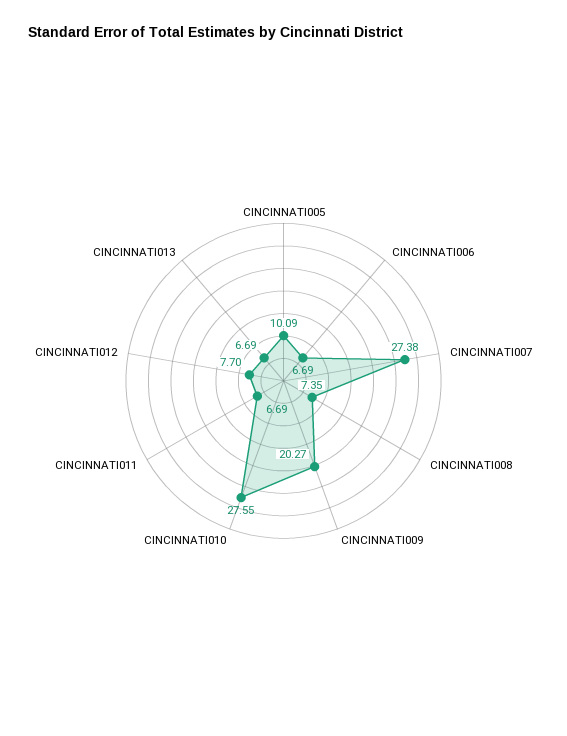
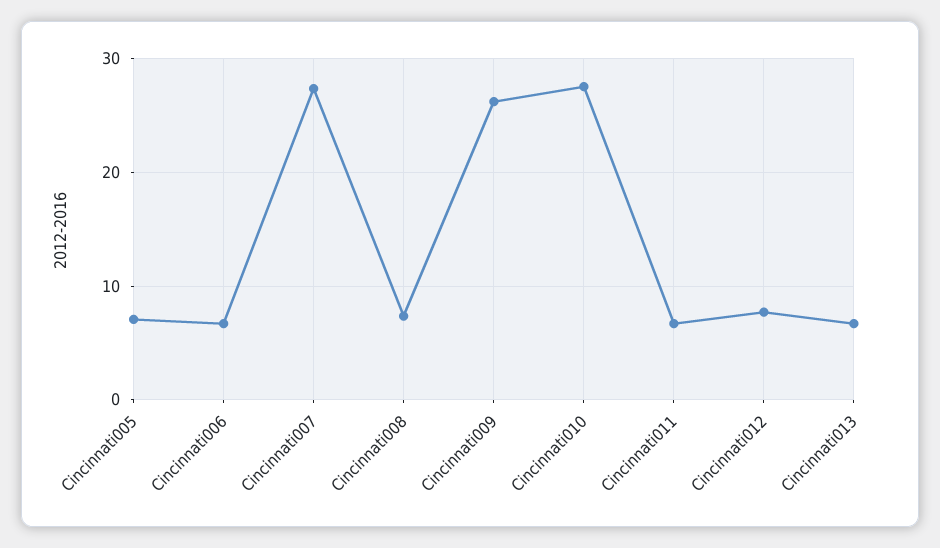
CINCINNATI005: 10.09 -> 7
CINCINNATI009: 20.27 -> 26

